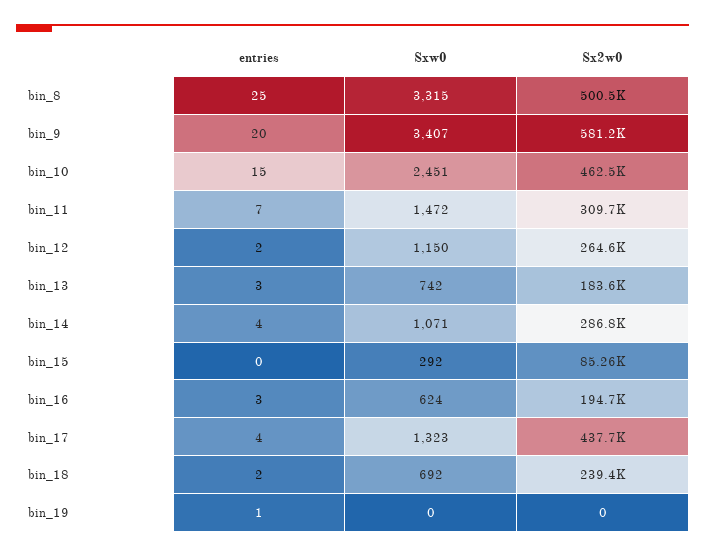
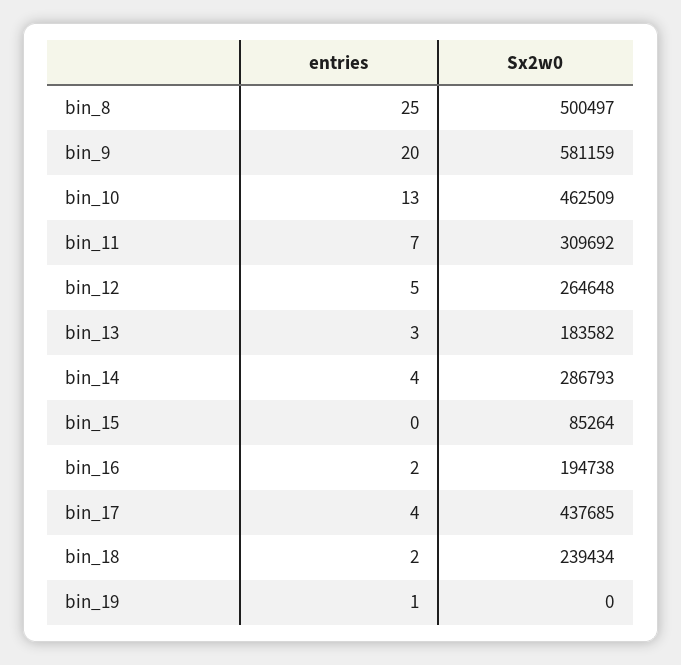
Sxw0, bin_8: 3315 -> none
Sxw0, bin_9: 3407 -> none
entries, bin_10: 15 -> 13
Sxw0, bin_10: 2451 -> none
Sxw0, bin_11: 1472 -> none
entries, bin_12: 2 -> 5
Sxw0, bin_12: 1150 -> none
Sxw0, bin_13: 742 -> none
Sxw0, bin_14: 1071 -> none
Sxw0, bin_15: 292 -> none
entries, bin_16: 3 -> 2
Sxw0, bin_16: 624 -> none
Sxw0, bin_17: 1323 -> none
Sxw0, bin_18: 692 -> none
Sxw0, bin_19: 0 -> none

